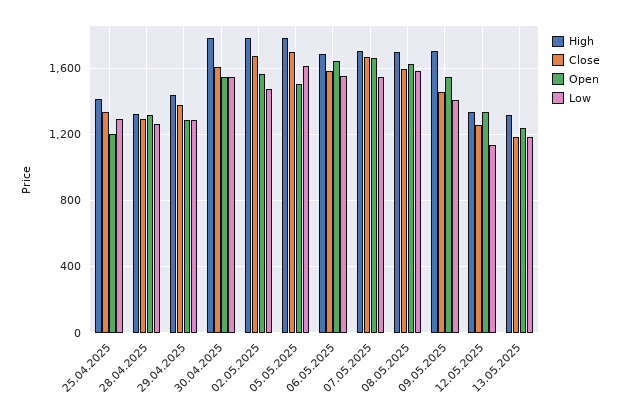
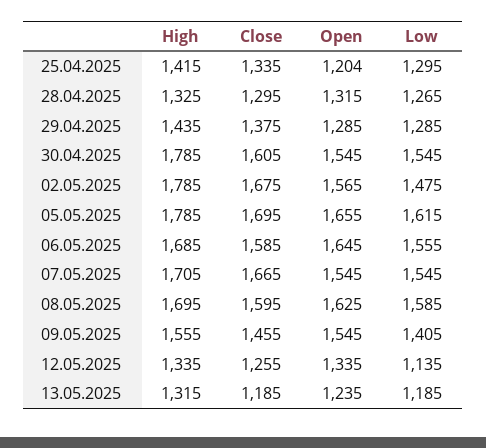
Open, 05.05.2025: 1500 -> 1655
Open, 07.05.2025: 1650 -> 1545
High, 09.05.2025: 1700 -> 1555

